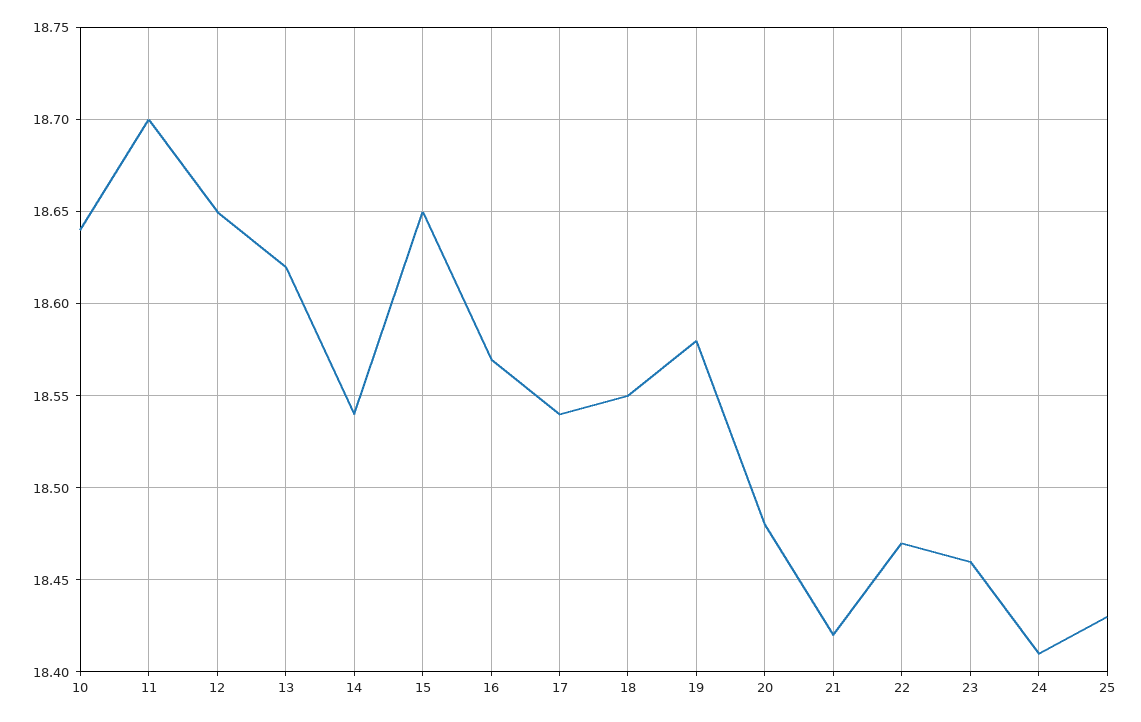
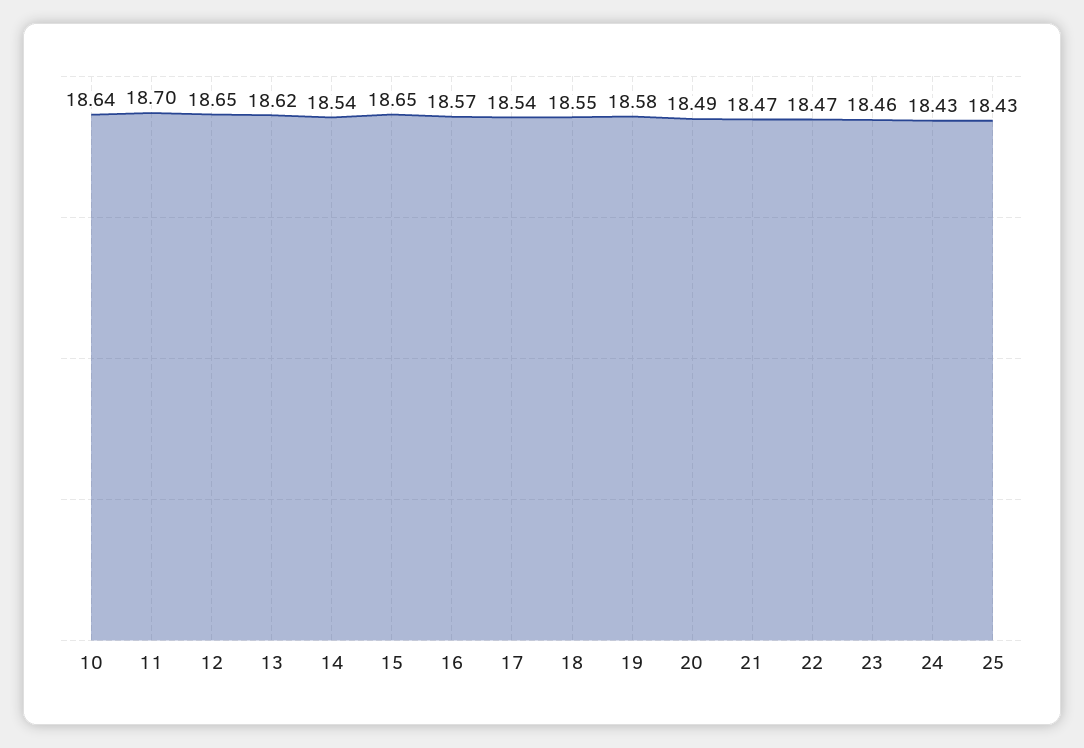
20: 18.48 -> 18.49
21: 18.42 -> 18.47
24: 18.41 -> 18.43

